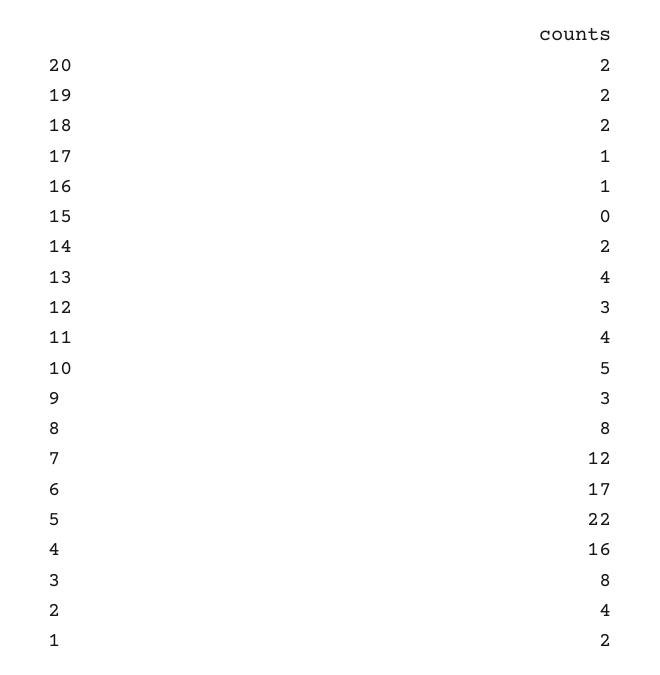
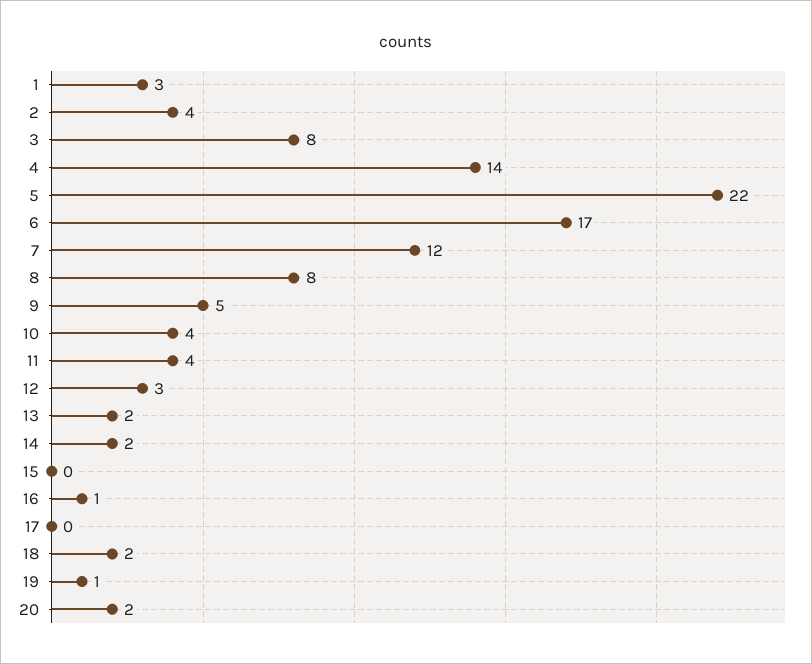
19: 2 -> 1
17: 1 -> 0
13: 4 -> 2
10: 5 -> 4
9: 3 -> 5
4: 16 -> 14
1: 2 -> 3

